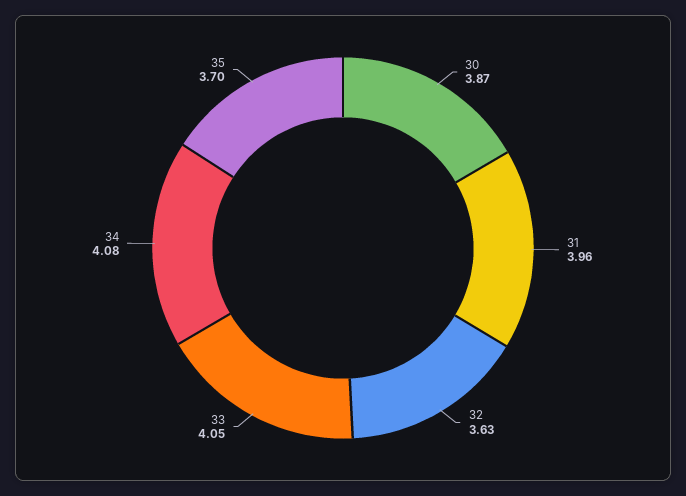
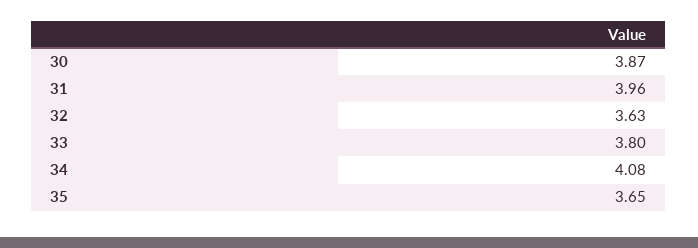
33: 4.05 -> 3.8
35: 3.7 -> 3.65

